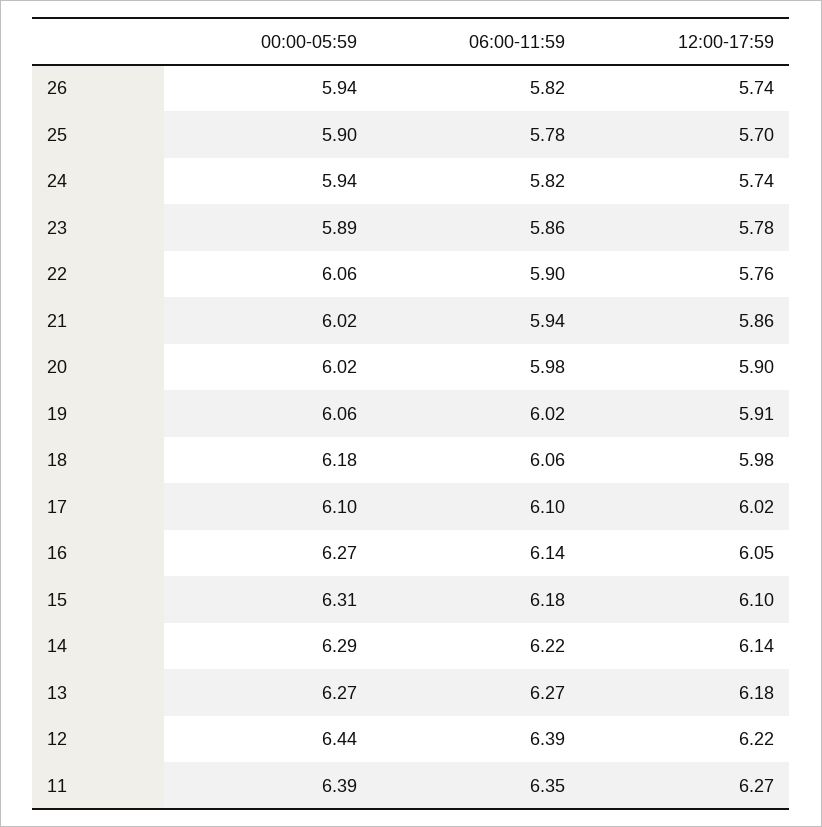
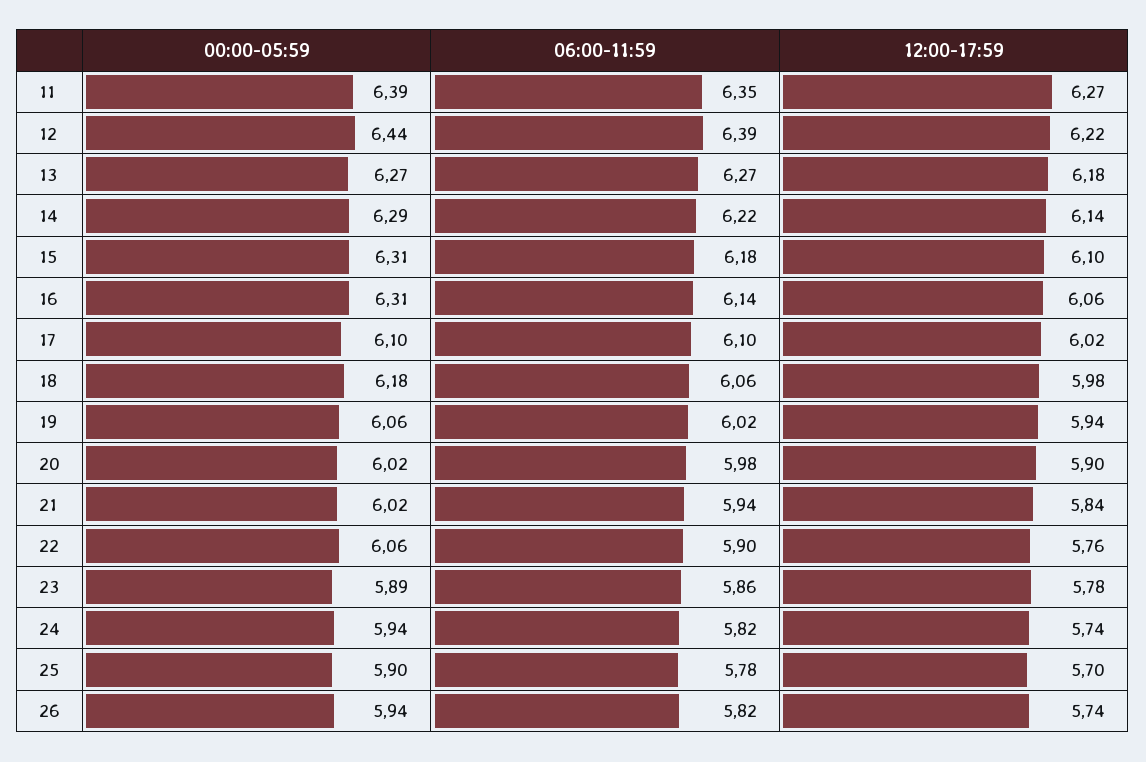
12:00-17:59, 21: 5.86 -> 5.84
12:00-17:59, 19: 5.91 -> 5.94
00:00-05:59, 16: 6.27 -> 6.31
12:00-17:59, 16: 6.05 -> 6.06

